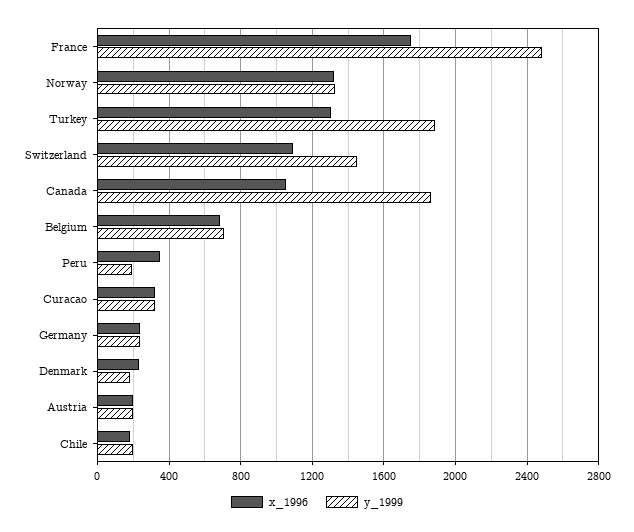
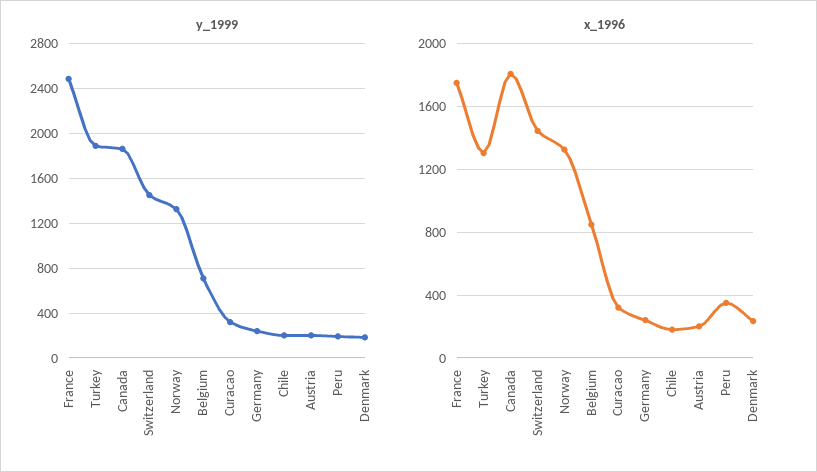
x_1996, Switzerland: 1100 -> 1450
x_1996, Canada: 1050 -> 1800
x_1996, Belgium: 700 -> 850

